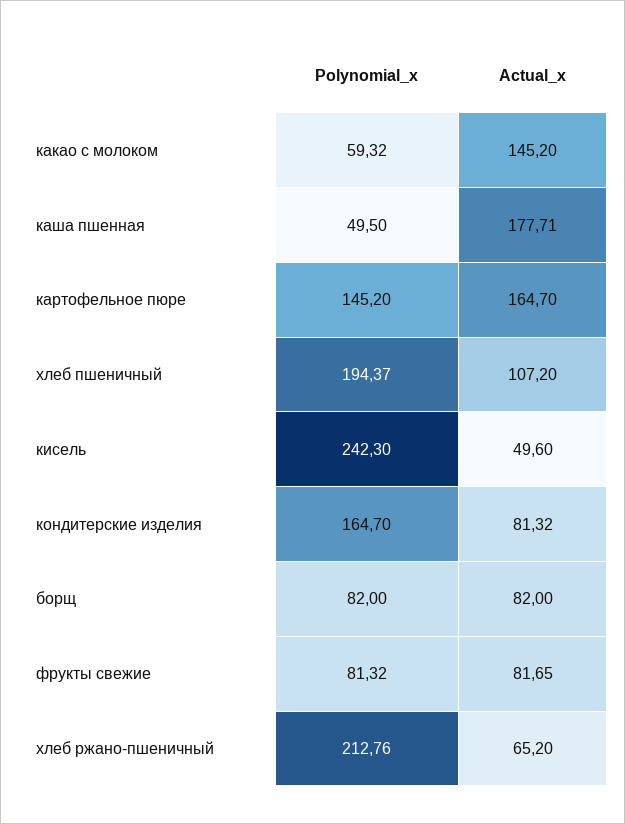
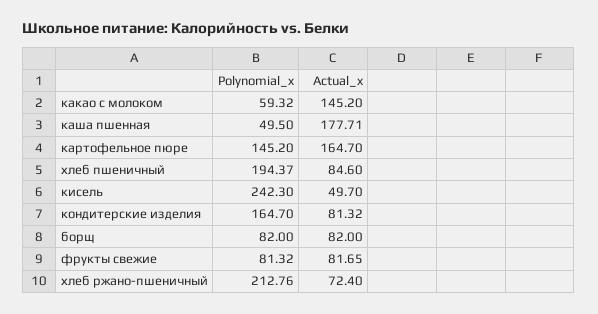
Actual_x, хлеб пшеничный: 107.2 -> 84.6
Actual_x, кисель: 49.6 -> 49.7
Actual_x, хлеб ржано-пшеничный: 65.2 -> 72.4

